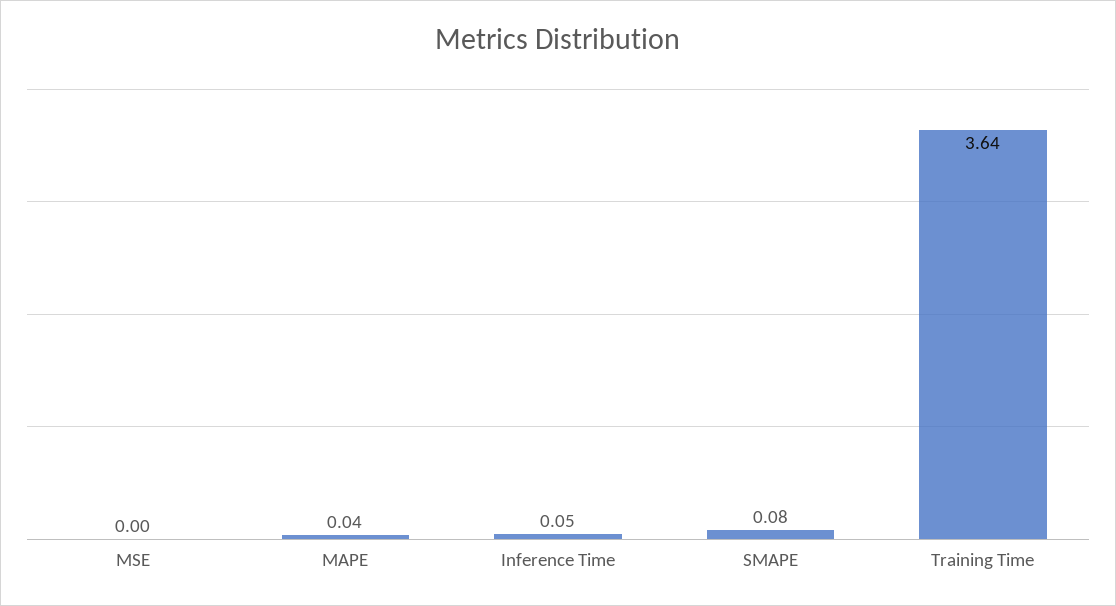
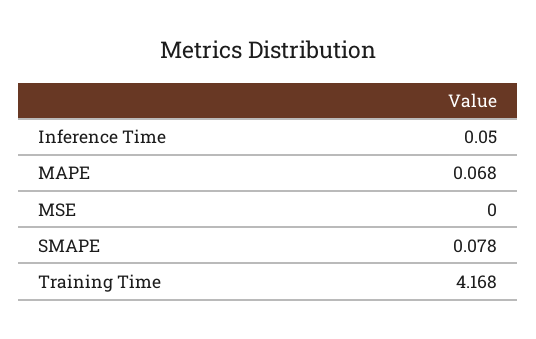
MAPE: 0.04 -> 0.068
Training Time: 3.64 -> 4.168

